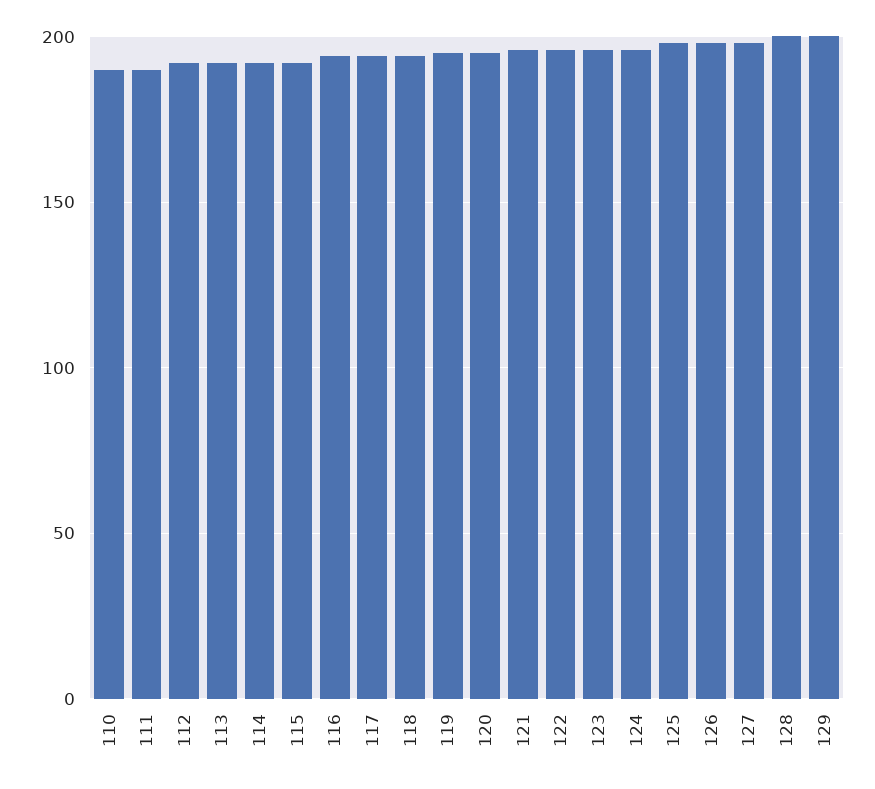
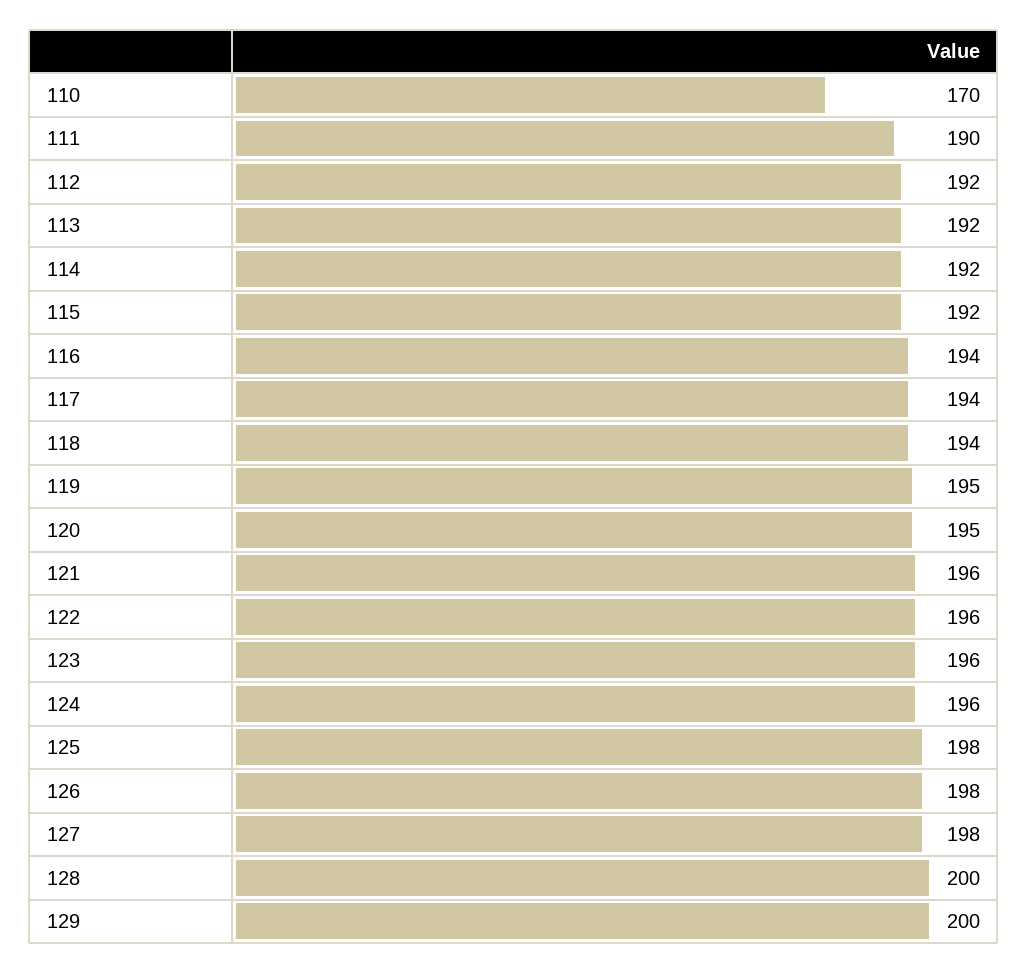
110: 190 -> 170

